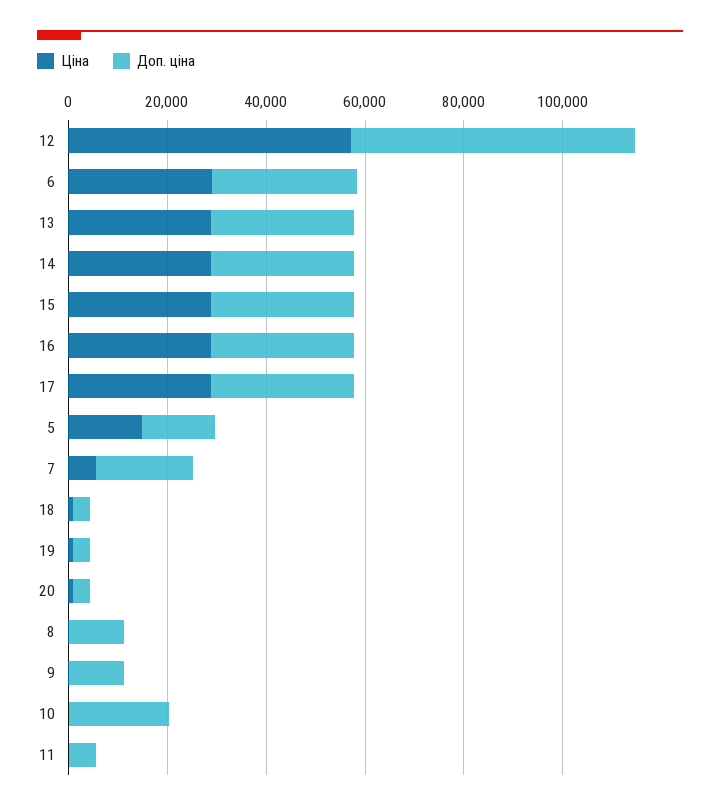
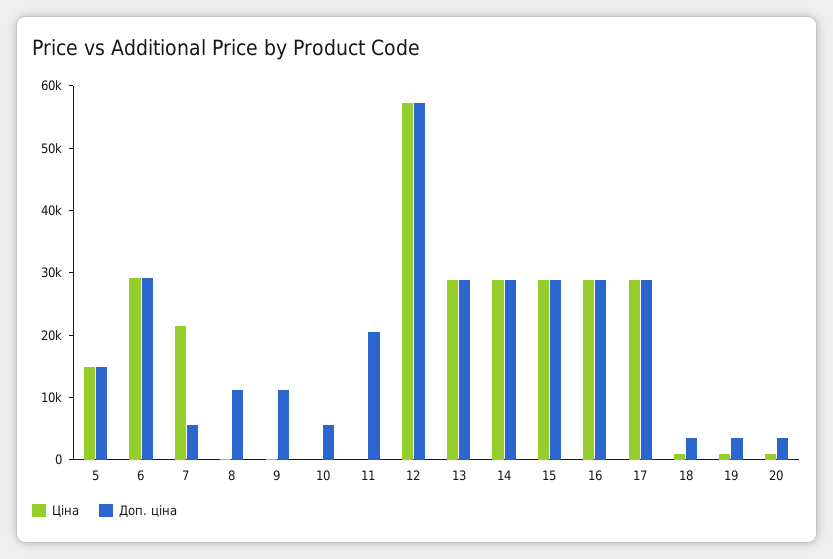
Ціна, 7: 5000 -> 22000
Доп. ціна, 7: 20000 -> 6000
Доп. ціна, 10: 20000 -> 6000
Доп. ціна, 11: 5000 -> 20000

